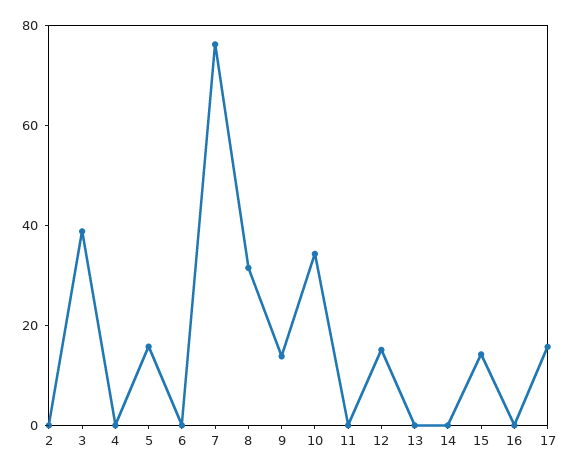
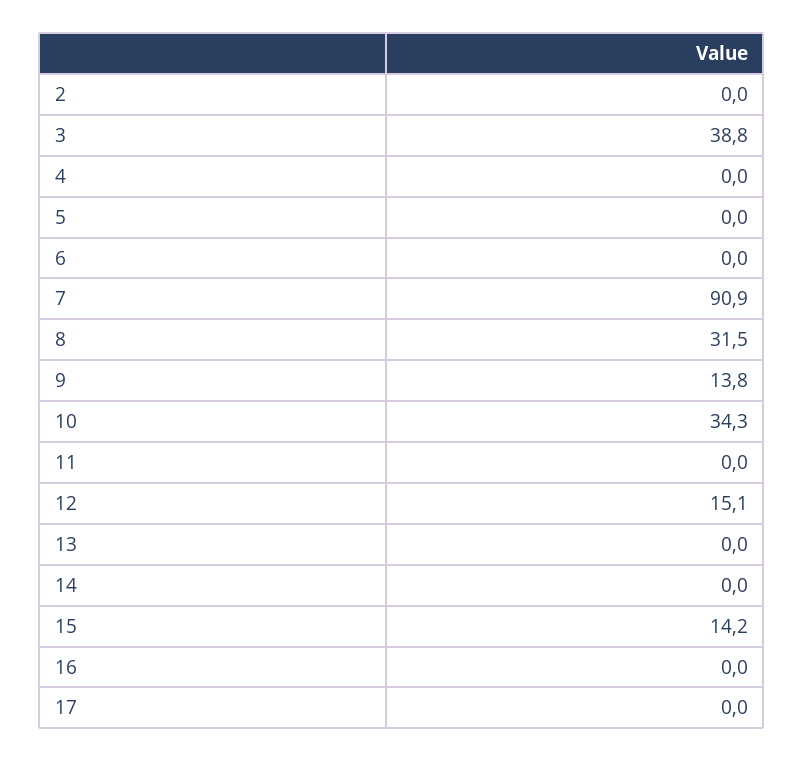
5: 15 -> 0
7: 75 -> 90.9
17: 15 -> 0

